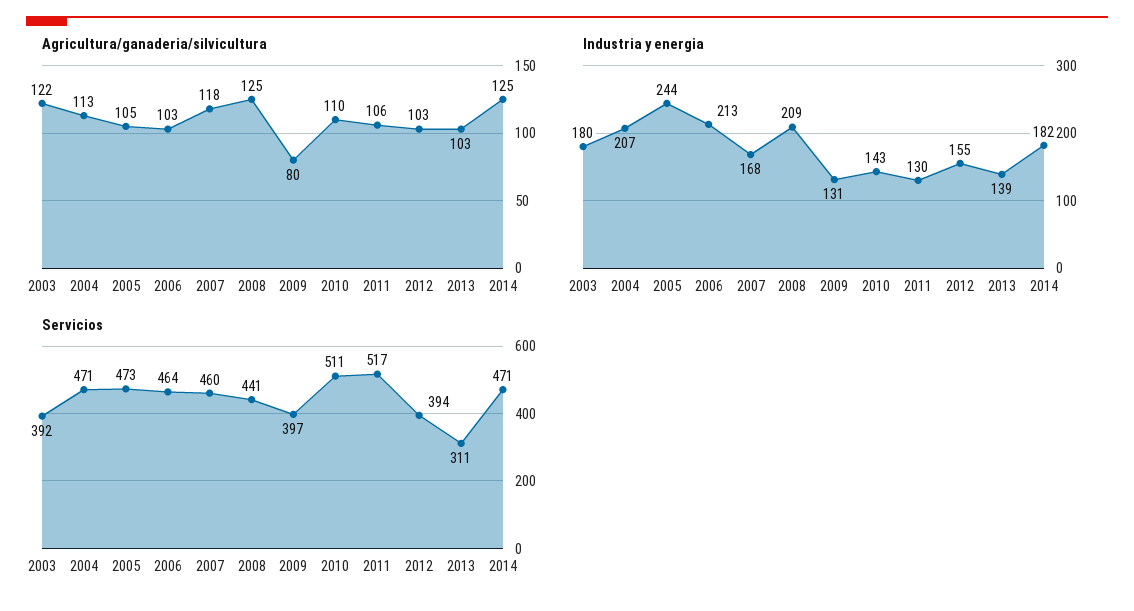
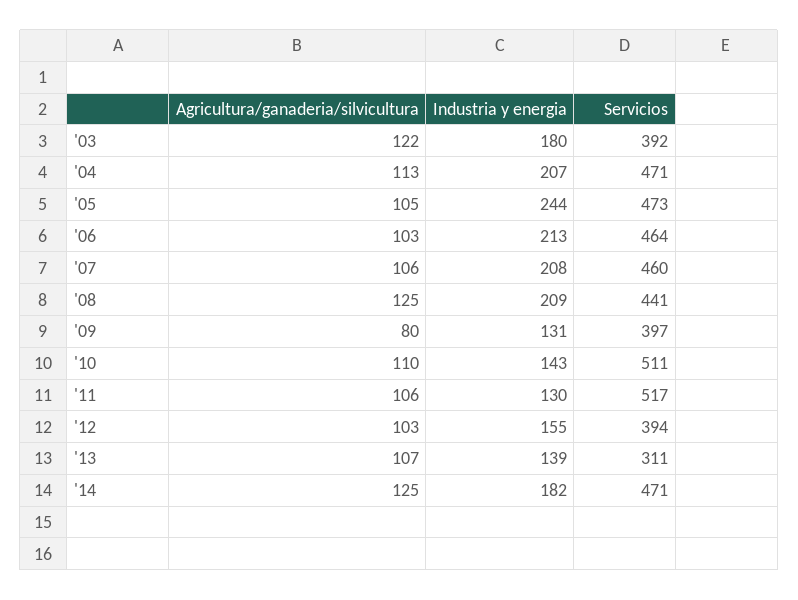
Agricultura/ganaderia/silvicultura, 2007: 118 -> 106
Agricultura/ganaderia/silvicultura, 2013: 103 -> 107
Industria y energia, 2007: 168 -> 208

